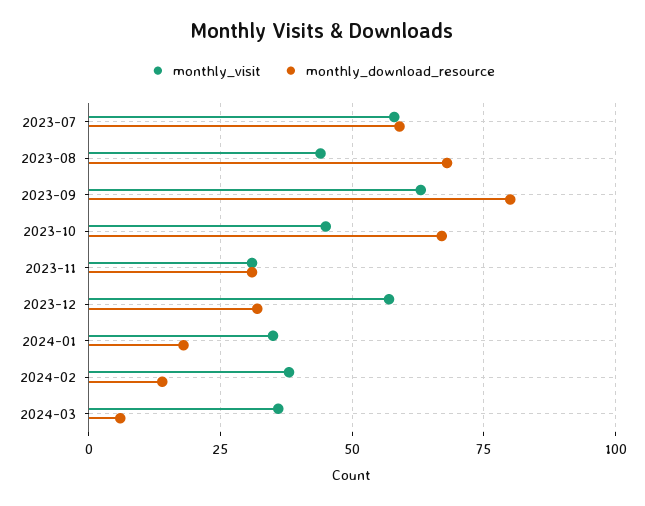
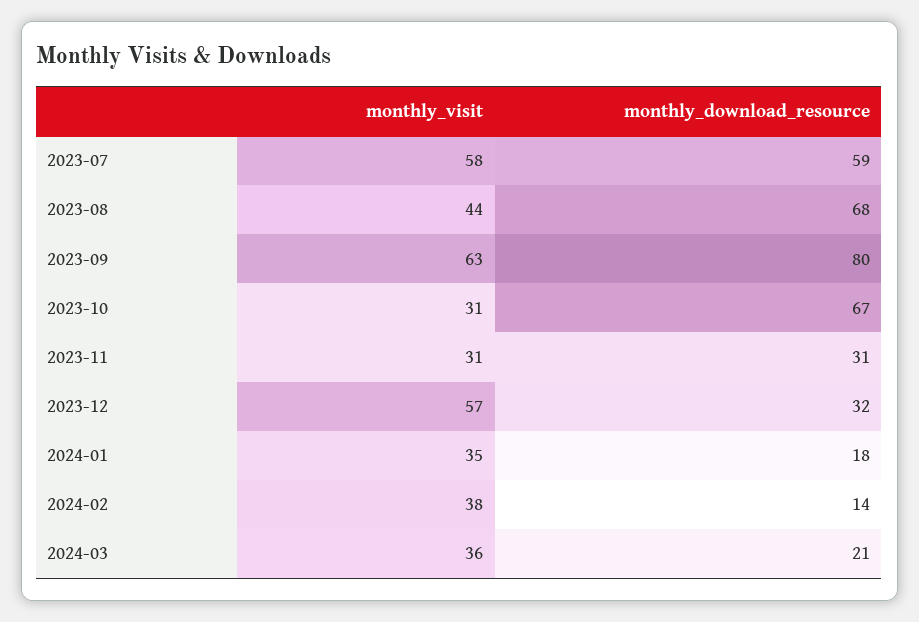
monthly_visit, 2023-10: 45 -> 31
monthly_download_resource, 2024-03: 5 -> 21

